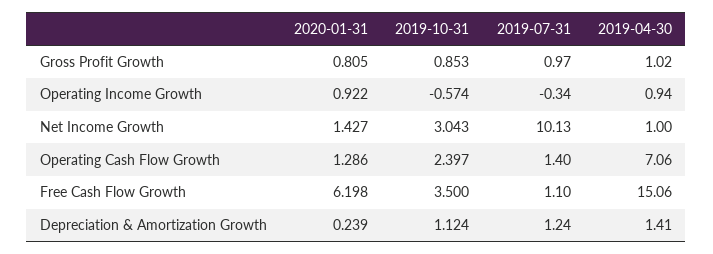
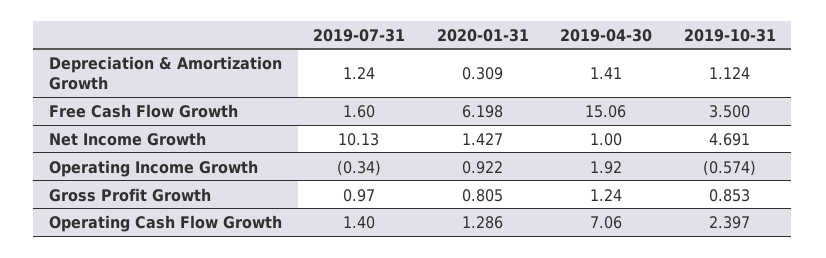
2019-04-30, Gross Profit Growth: 1.02 -> 1.24
2019-04-30, Operating Income Growth: 0.94 -> 1.92
2019-10-31, Net Income Growth: 3.043 -> 4.691
2019-07-31, Free Cash Flow Growth: 1.1 -> 1.6
2020-01-31, Depreciation & Amortization Growth: 0.239 -> 0.309

